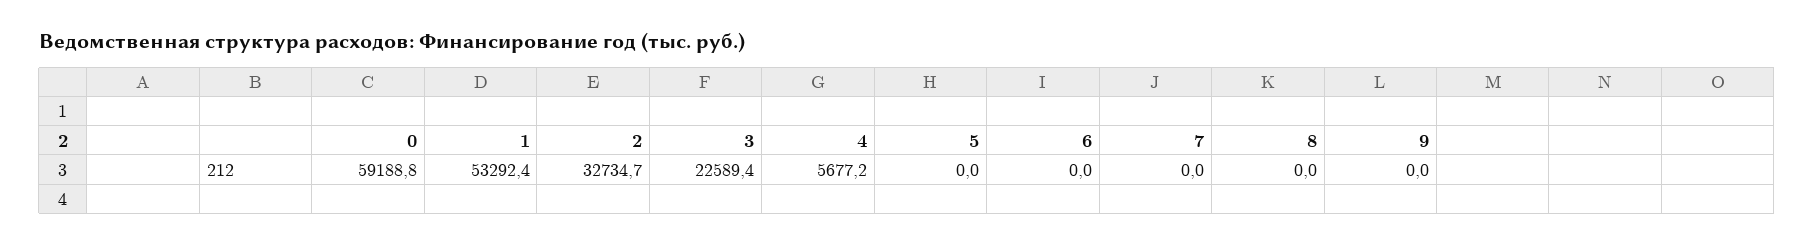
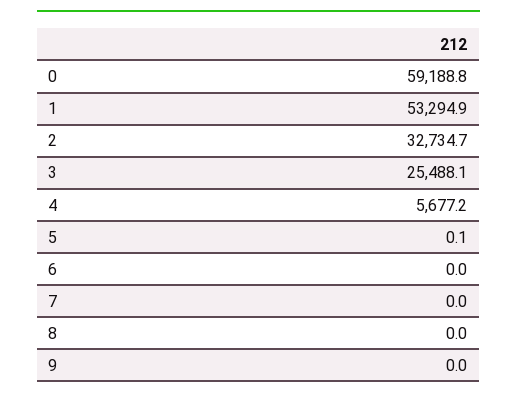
1: 53292.4 -> 53294.9
3: 22589.4 -> 25488.1
5: 0 -> 0.1

